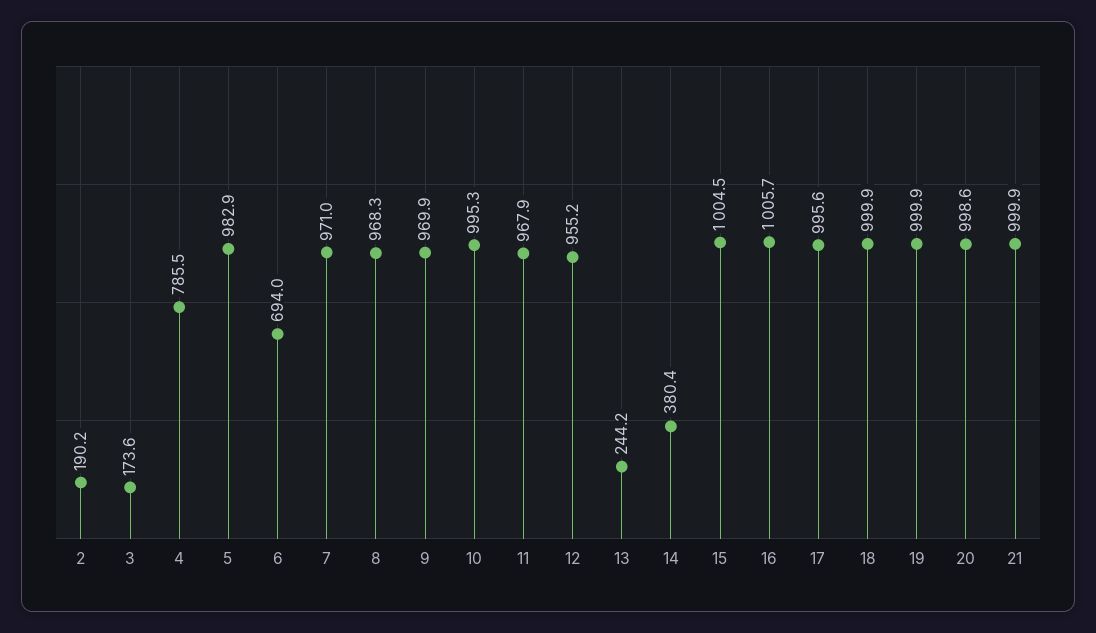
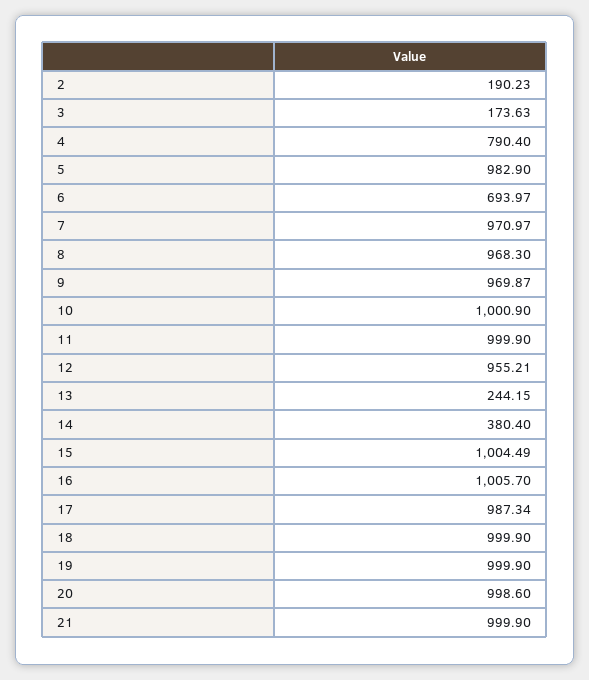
4: 785.5 -> 790.4
10: 995.3 -> 1000.9
11: 967.9 -> 999.9
17: 995.6 -> 987.34

